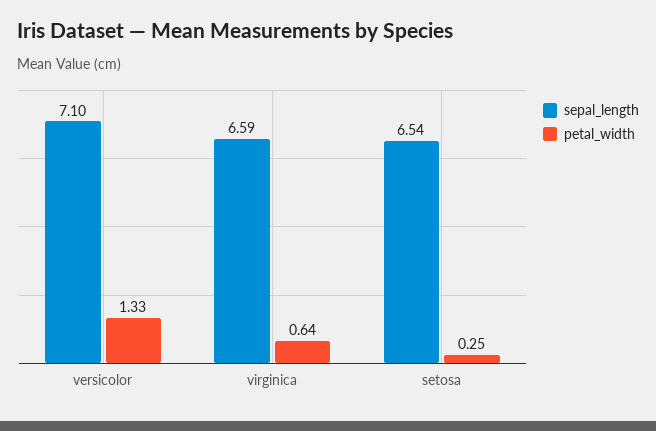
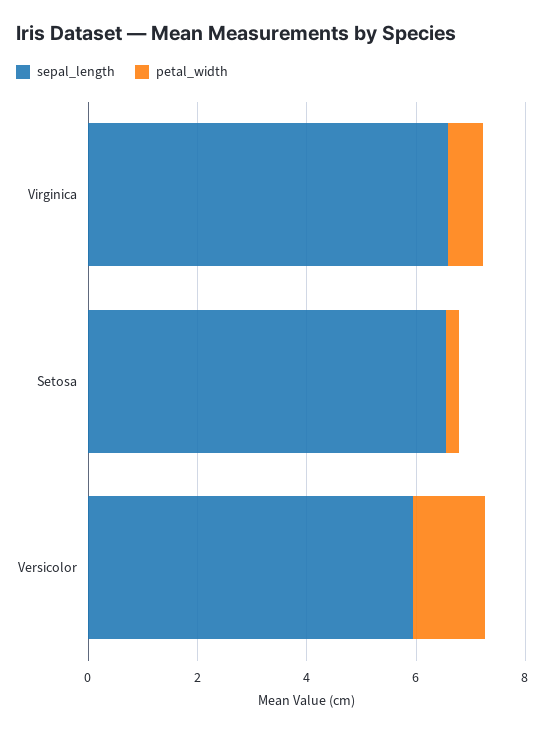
sepal_length, versicolor: 7.1 -> 6

